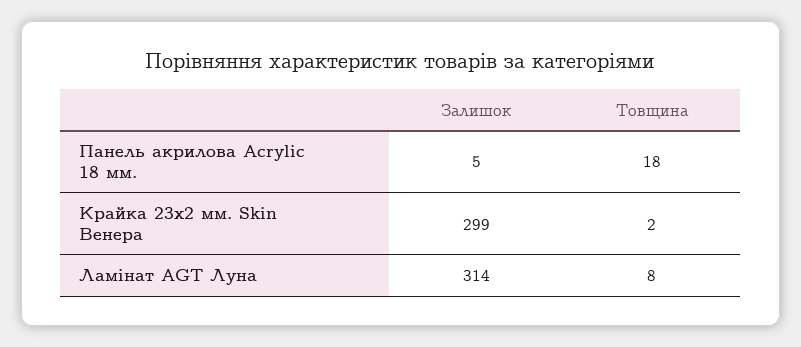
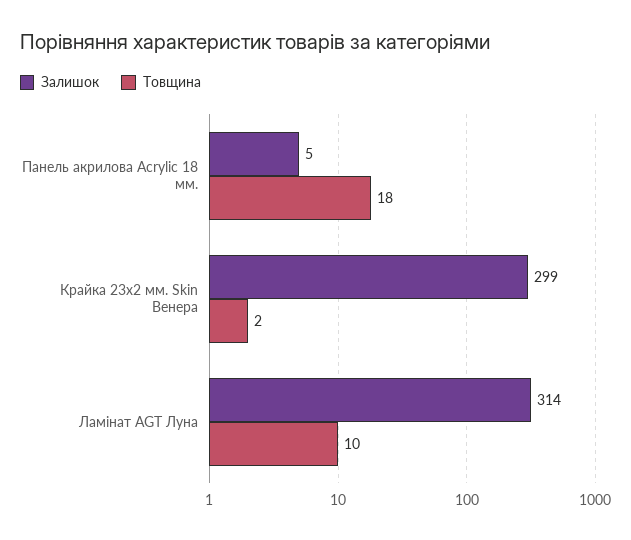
Товщина, Ламінат AGT Луна: 8 -> 10

